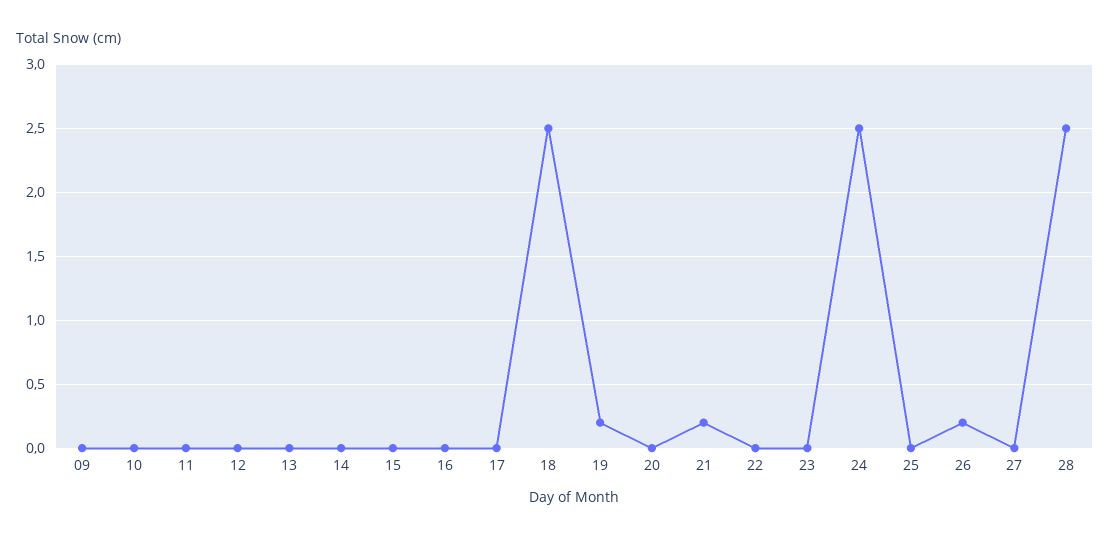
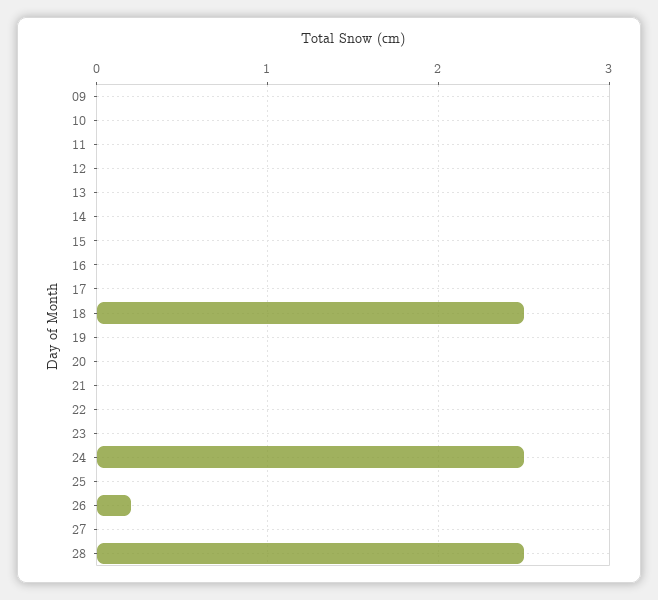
19: 0.2 -> 0
21: 0.2 -> 0

